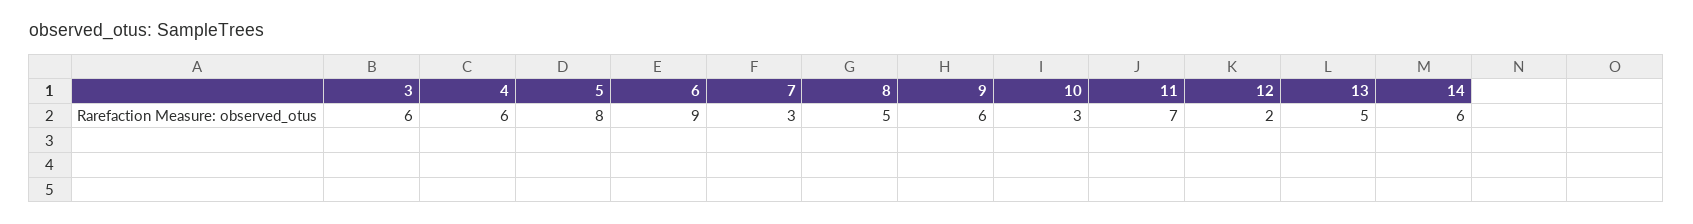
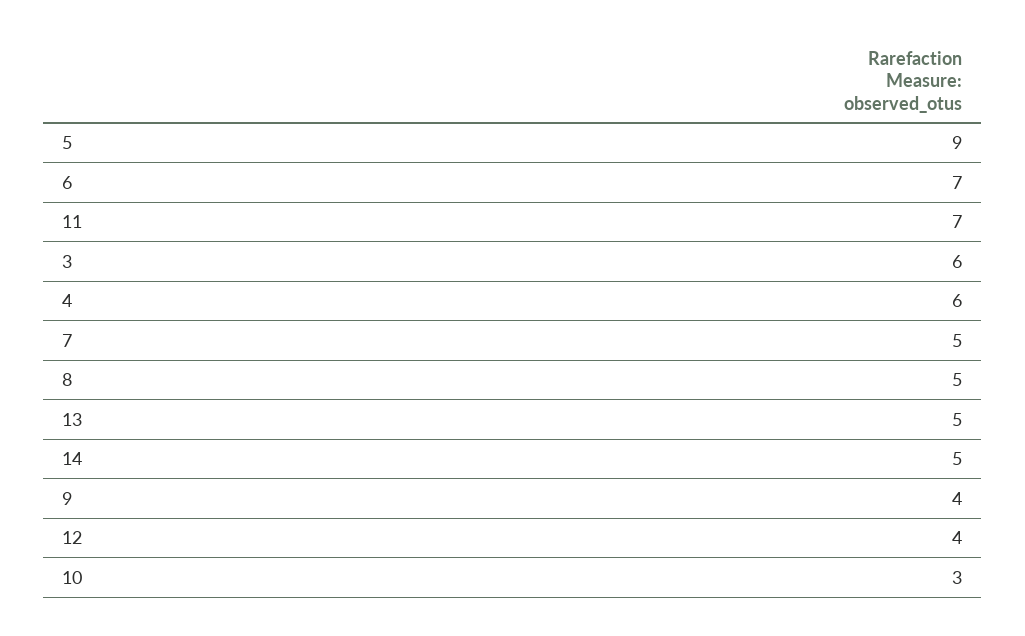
5: 8 -> 9
6: 9 -> 7
7: 3 -> 5
9: 6 -> 4
12: 2 -> 4
14: 6 -> 5

